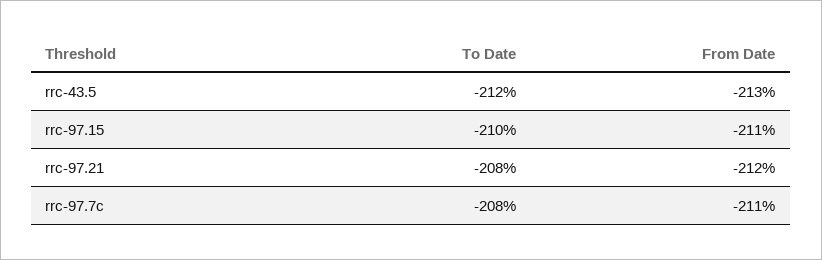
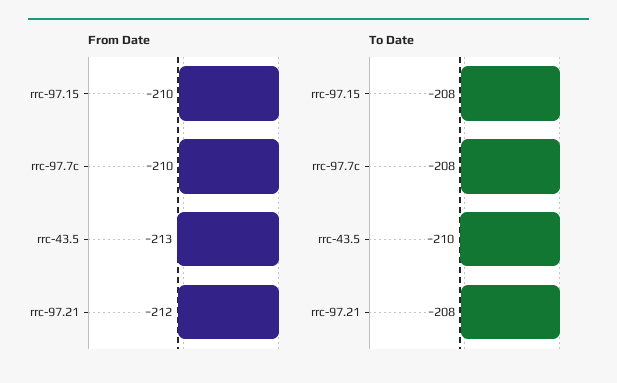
To Date, rrc-43.5: -212 -> -210
To Date, rrc-97.15: -210 -> -208
From Date, rrc-97.15: -211 -> -210
From Date, rrc-97.7c: -211 -> -210

